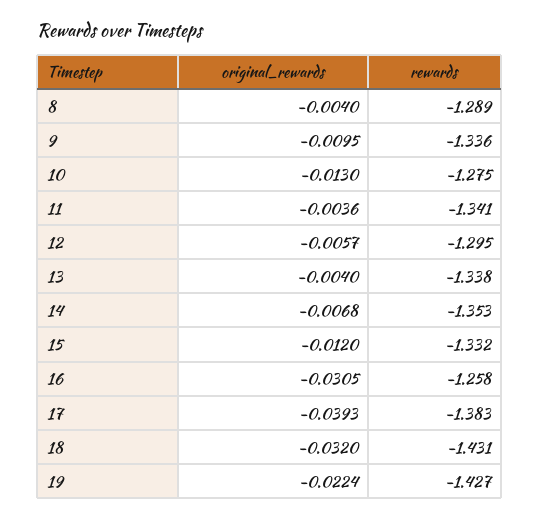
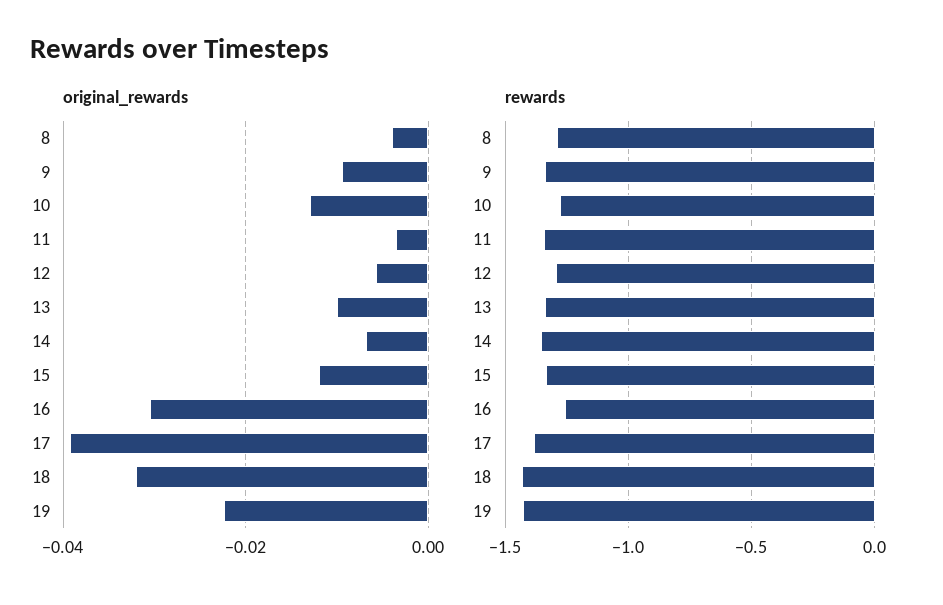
original_rewards, 13: -0.004 -> -0.01

